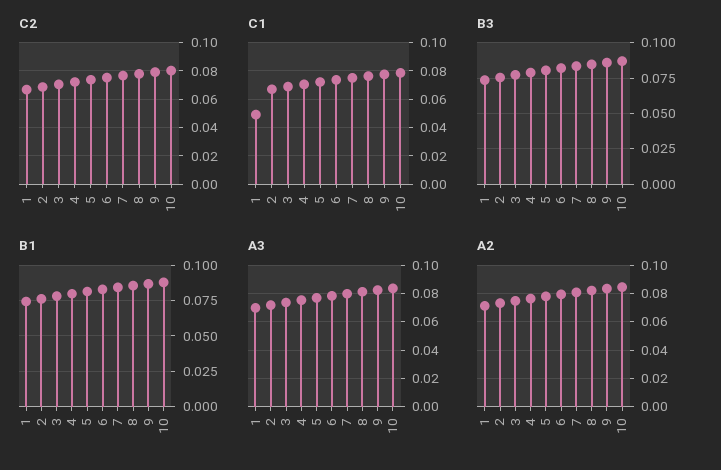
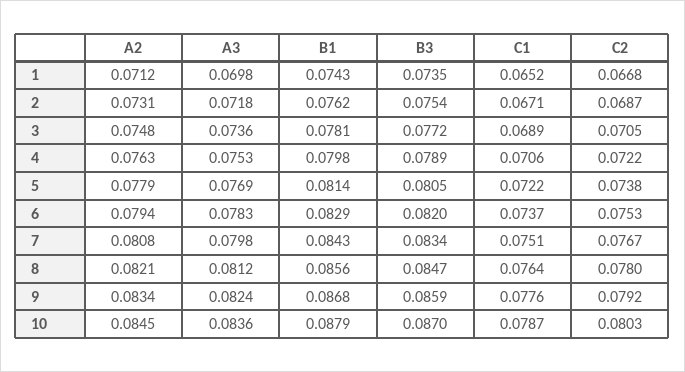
C1, 1: 0.05 -> 0.0652

